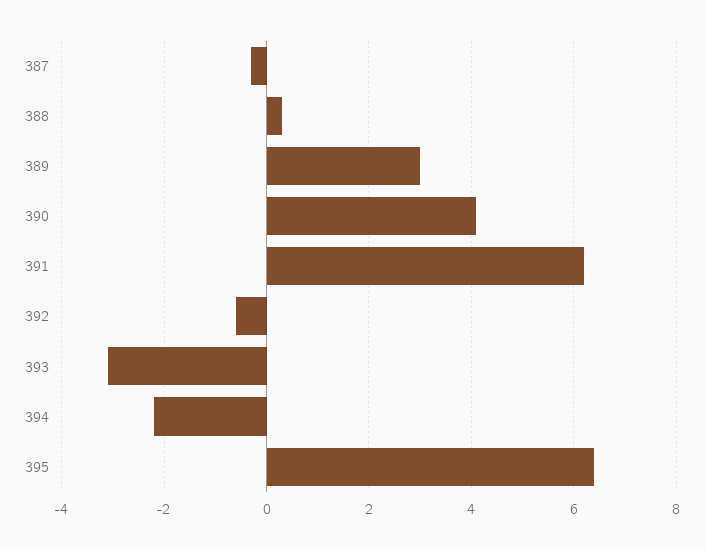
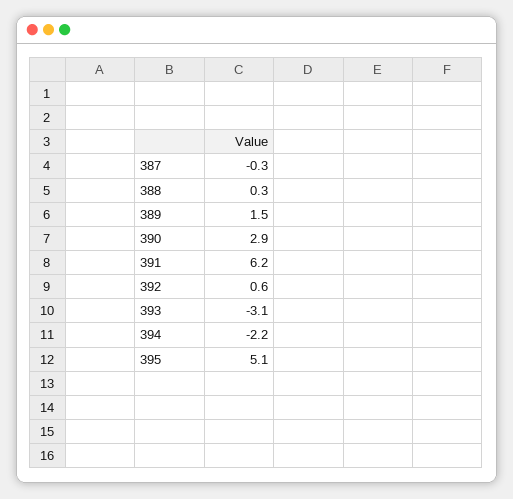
389: 3 -> 1.5
390: 4 -> 2.9
392: -0.5 -> 0.6
395: 6.5 -> 5.1

